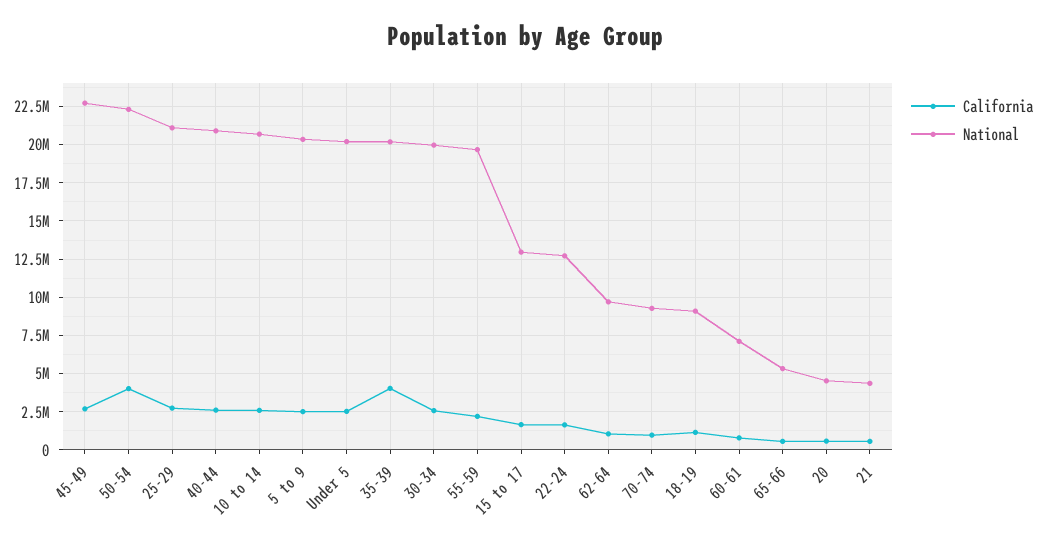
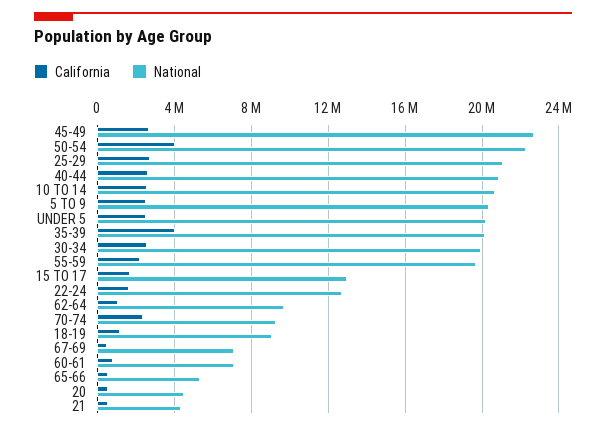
California, 70-74: 1000000 -> 2500000
California, 67-69: none -> 500000
National, 67-69: none -> 7000000

